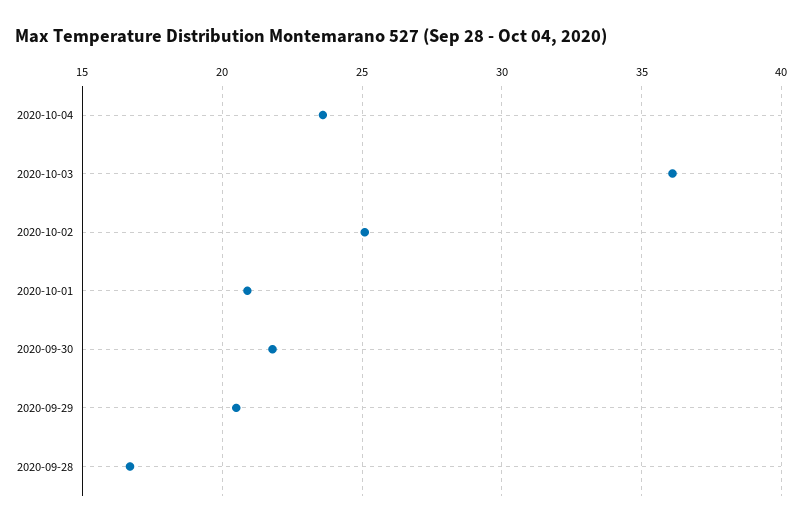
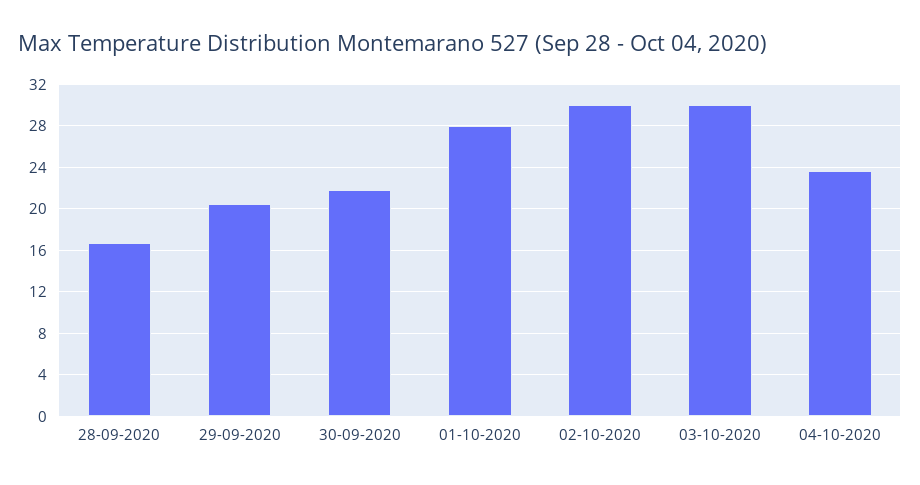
2020-10-03: 36 -> 30
2020-10-02: 25 -> 30
2020-10-01: 21 -> 28

